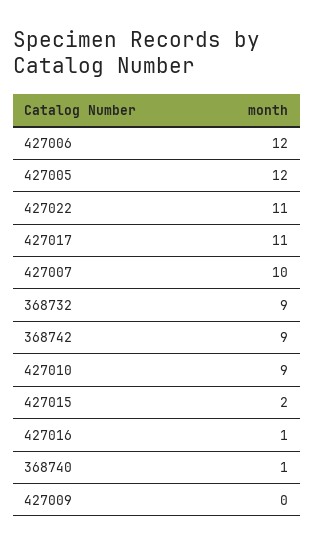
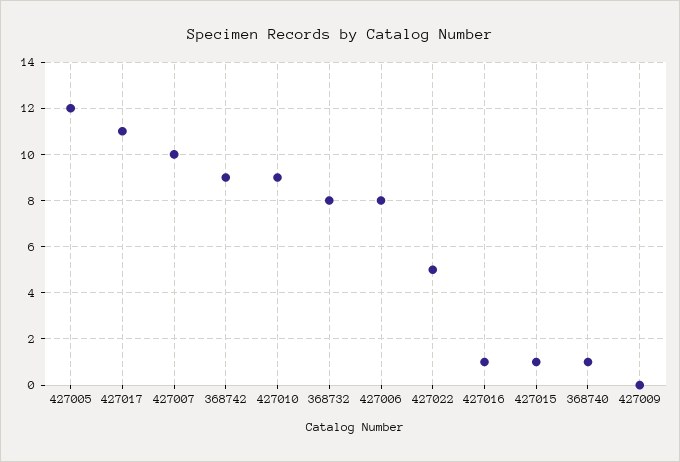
427006: 12 -> 8
427022: 11 -> 5
368732: 9 -> 8
427015: 2 -> 1

